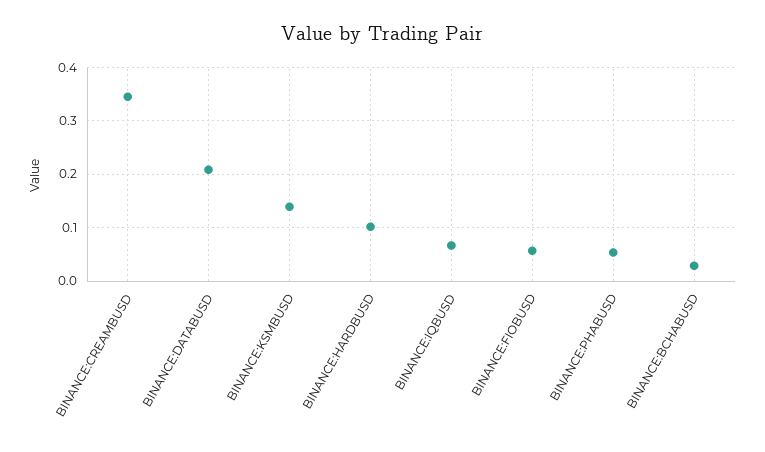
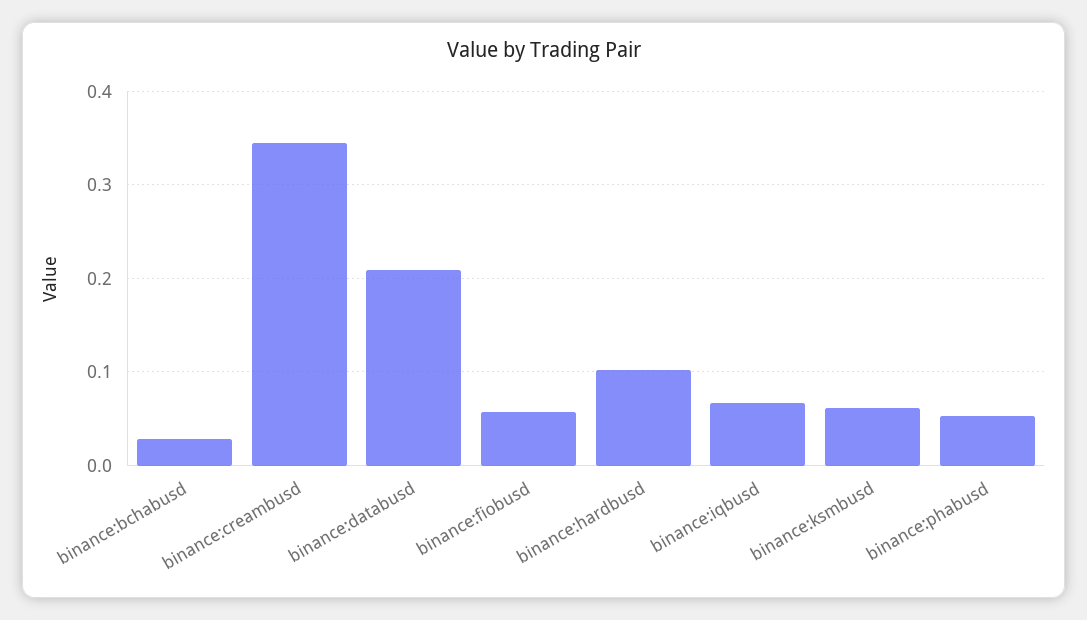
BINANCE:KSMBUSD: 0.14 -> 0.06

